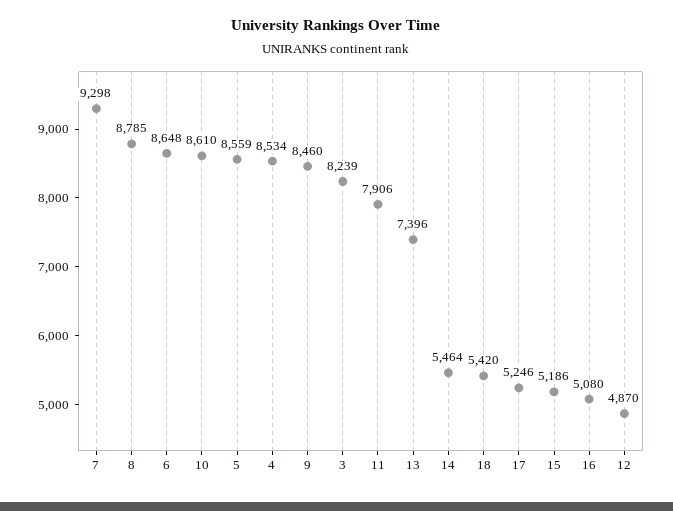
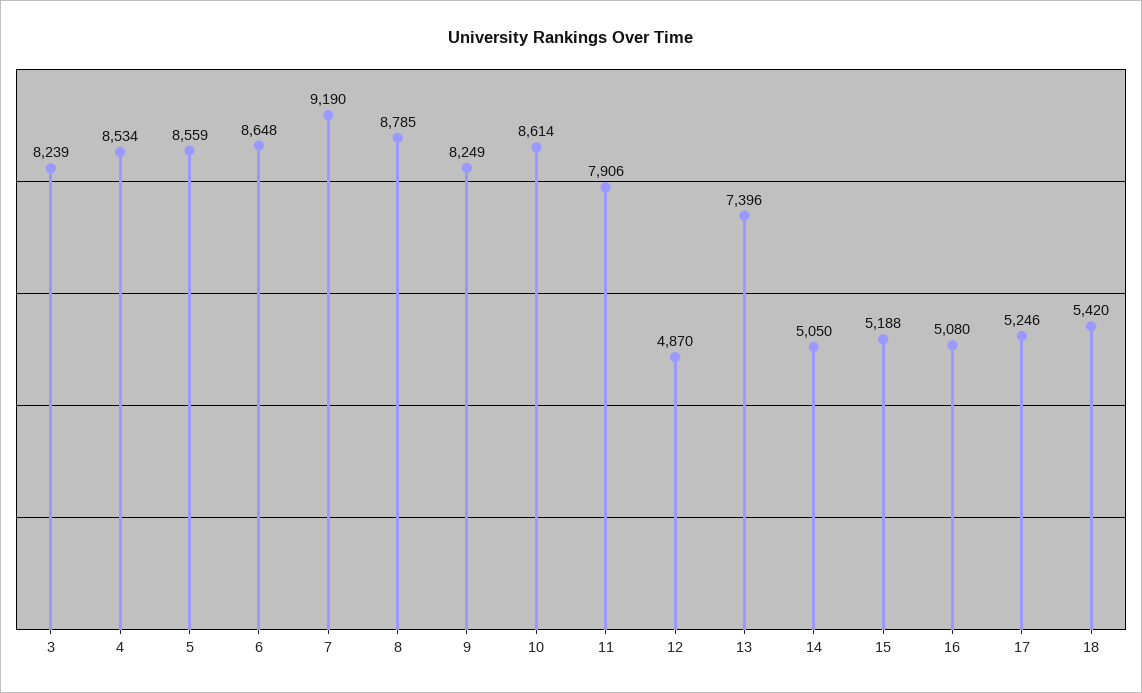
7: 9298 -> 9190
10: 8610 -> 8614
9: 8460 -> 8249
14: 5464 -> 5050
15: 5186 -> 5188

